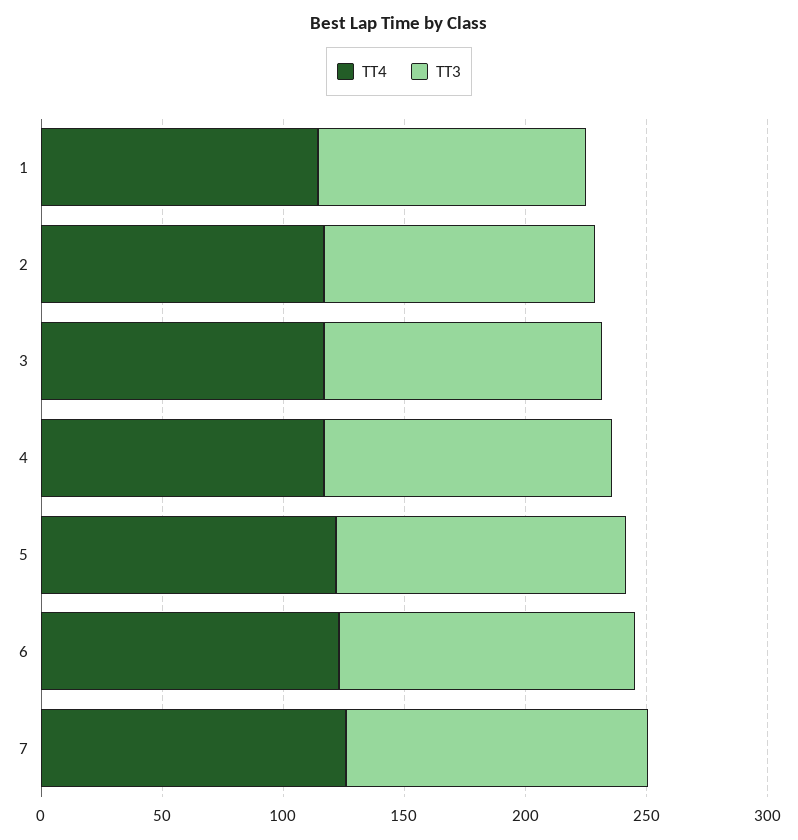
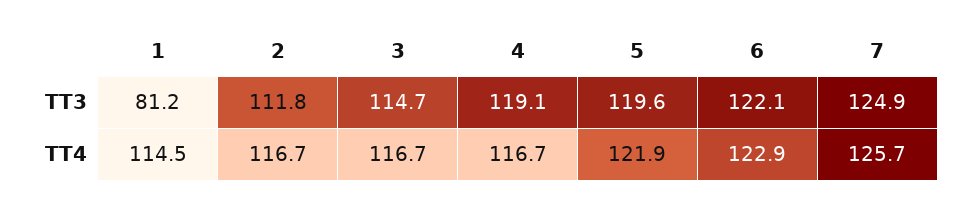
TT3, 1: 110 -> 81.2

